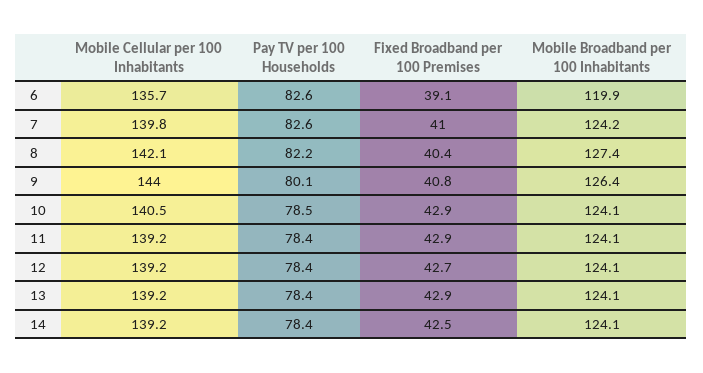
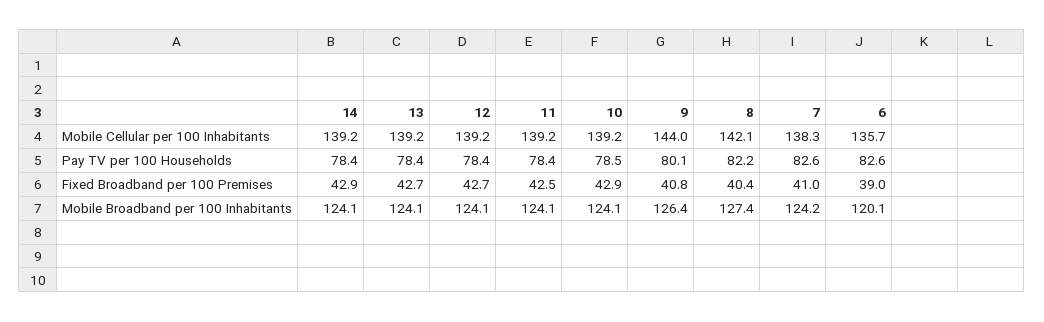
Fixed Broadband per 100 Premises, 6: 39.1 -> 39
Mobile Broadband per 100 Inhabitants, 6: 119.9 -> 120.1
Mobile Cellular per 100 Inhabitants, 7: 139.8 -> 138.3
Mobile Cellular per 100 Inhabitants, 10: 140.5 -> 139.2
Fixed Broadband per 100 Premises, 11: 42.9 -> 42.5
Fixed Broadband per 100 Premises, 13: 42.9 -> 42.7
Fixed Broadband per 100 Premises, 14: 42.5 -> 42.9

